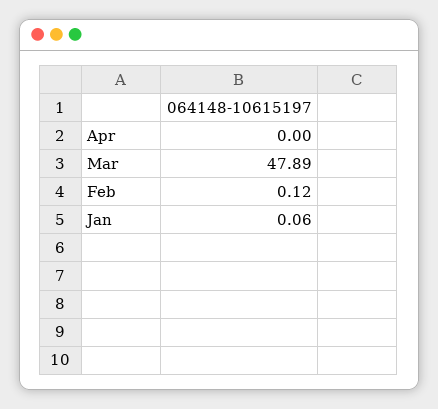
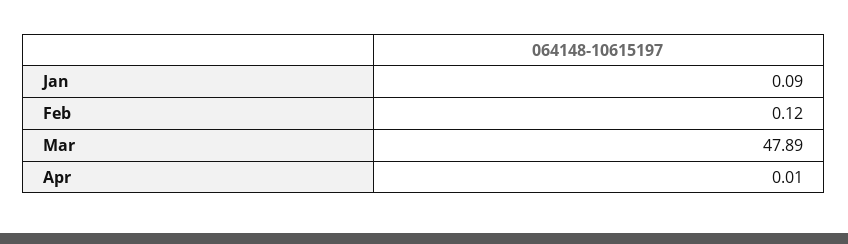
Apr: 0 -> 0.01
Jan: 0.06 -> 0.09

